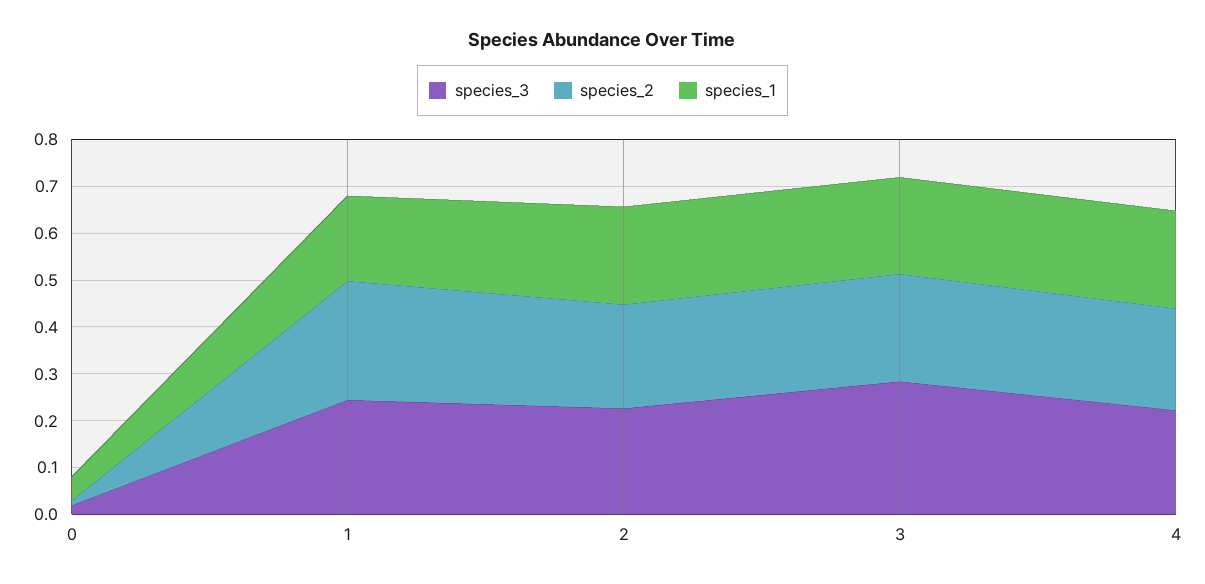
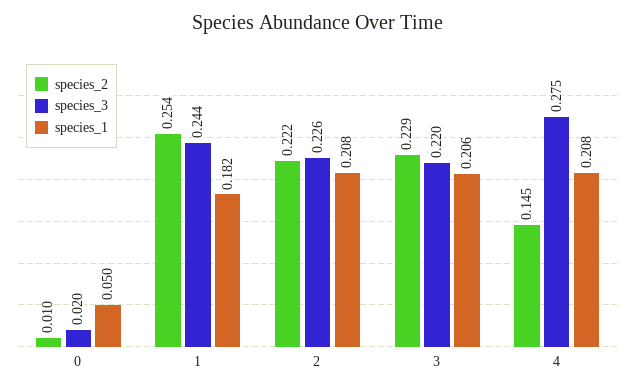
species_3, 3: 0.28 -> 0.22
species_3, 4: 0.22 -> 0.275
species_2, 4: 0.22 -> 0.145

